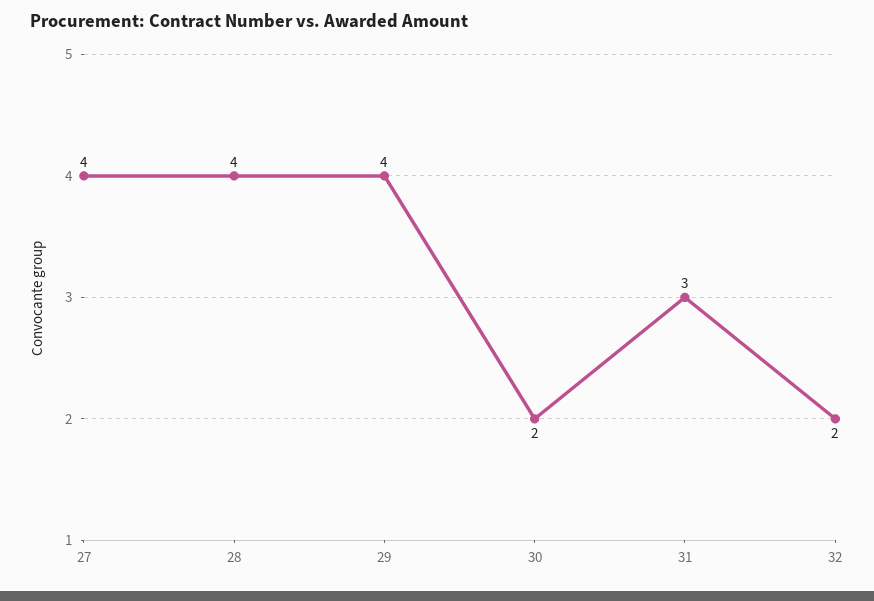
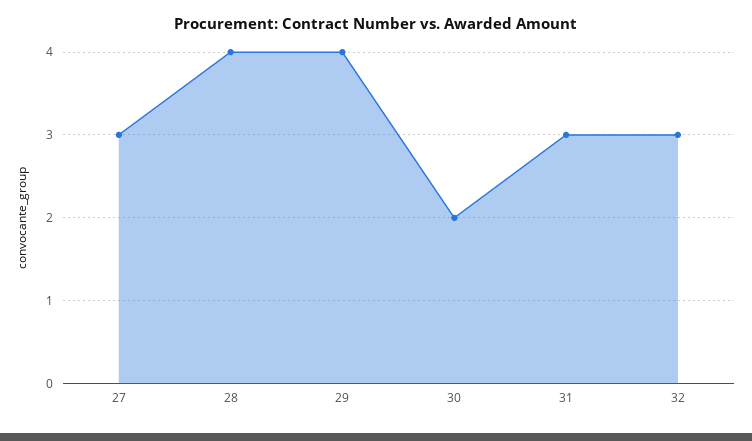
27: 4 -> 3
32: 2 -> 3

